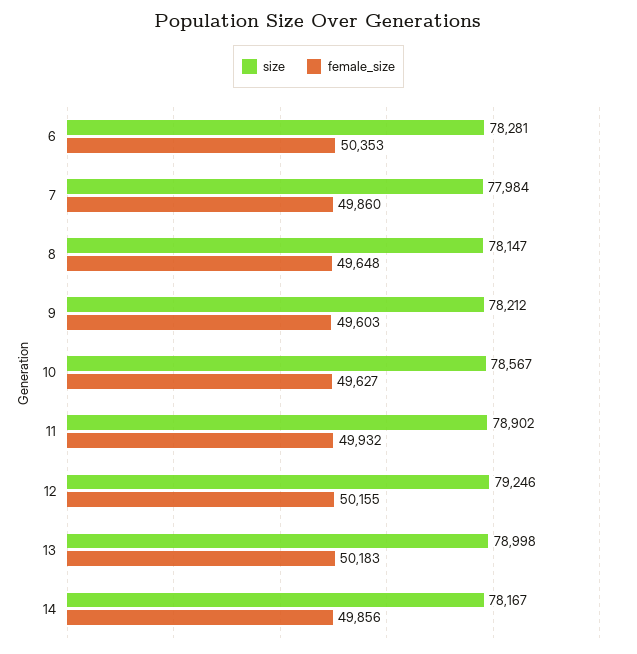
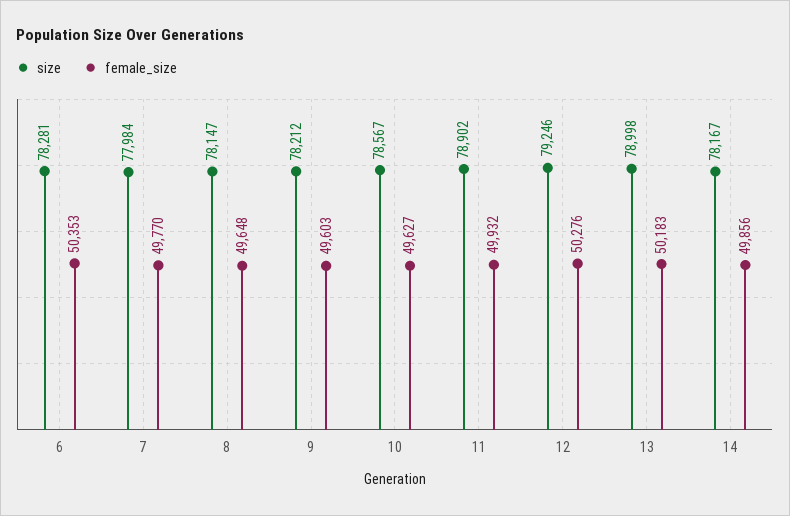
female_size, 7: 49860 -> 49770
female_size, 12: 50155 -> 50276

